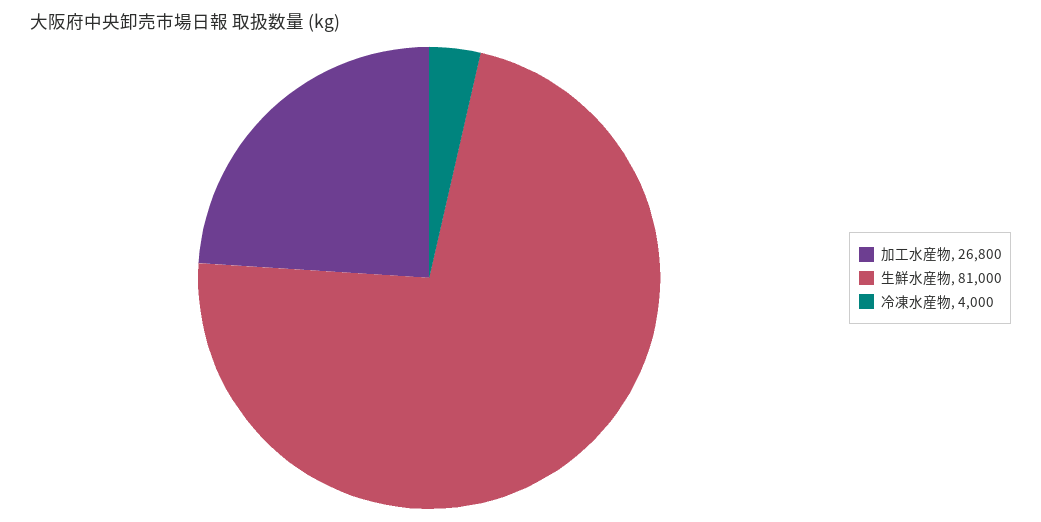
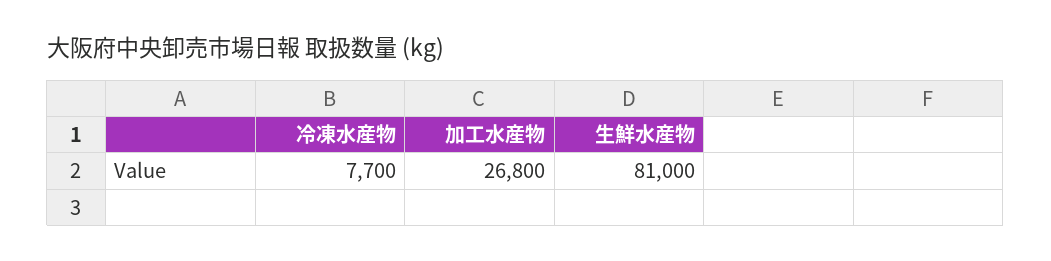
冷凍水産物: 4000 -> 7700

